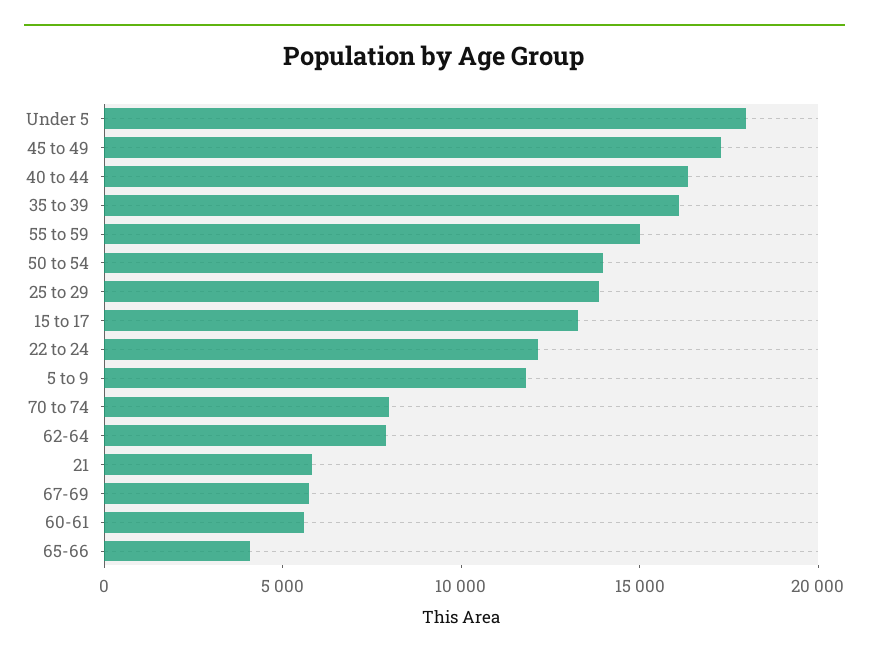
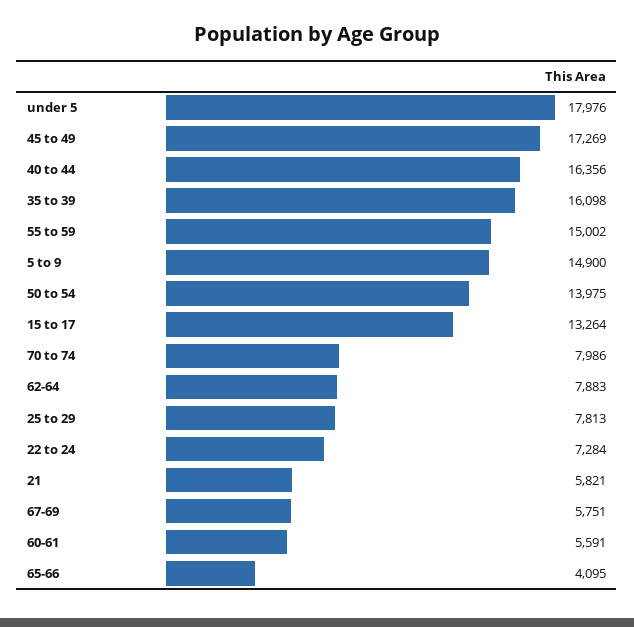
25 to 29: 14000 -> 7813
22 to 24: 12000 -> 7284
5 to 9: 12000 -> 14900

